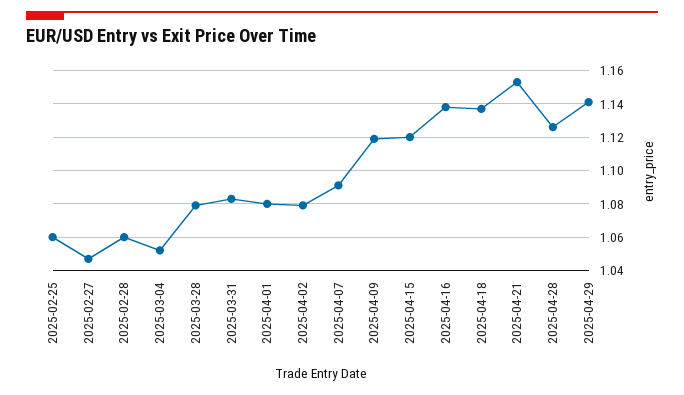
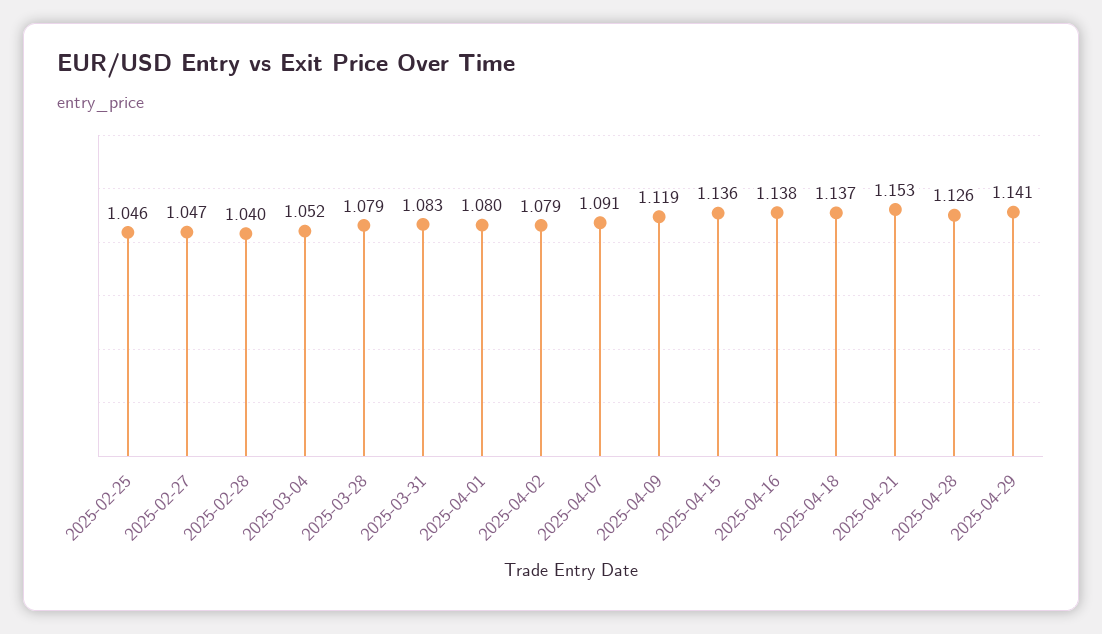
2025-02-25: 1.06 -> 1.046
2025-02-28: 1.06 -> 1.04
2025-04-15: 1.12 -> 1.136

